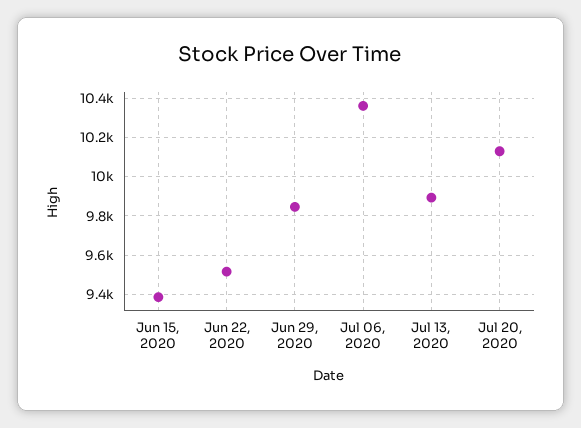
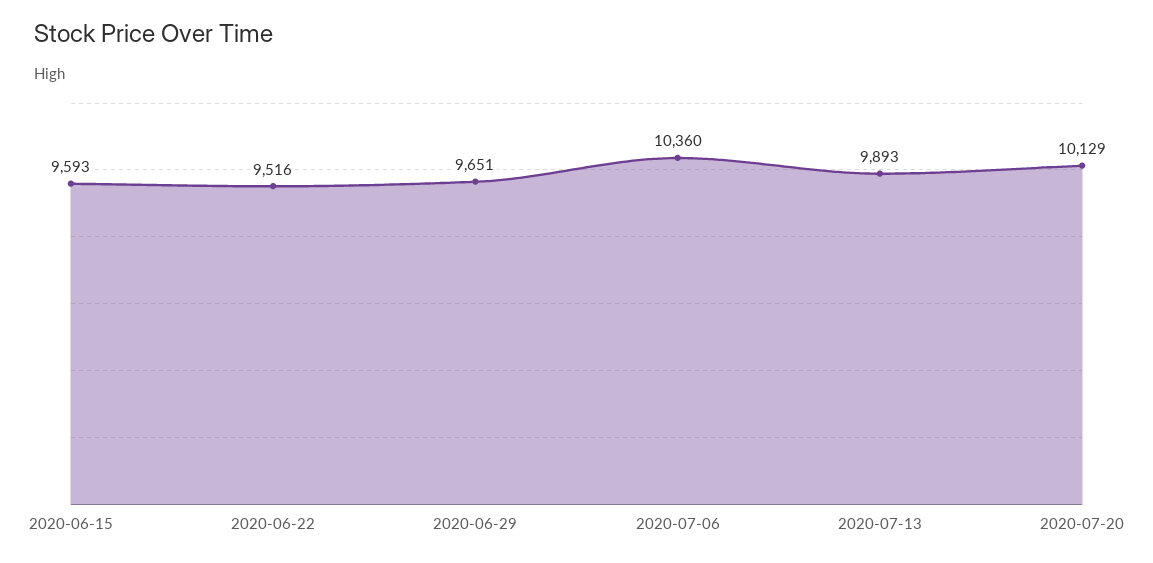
Jun 15, 2020: 9400 -> 9593
Jun 29, 2020: 9850 -> 9651

